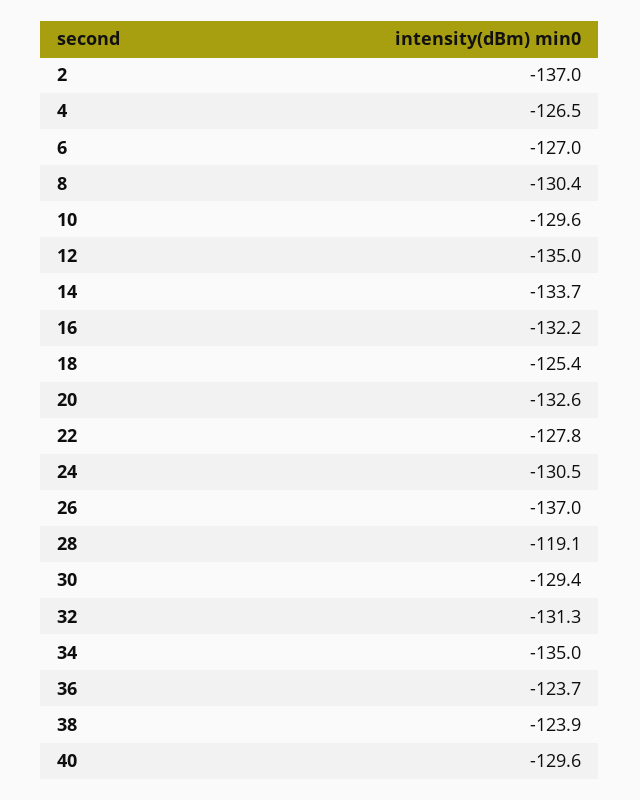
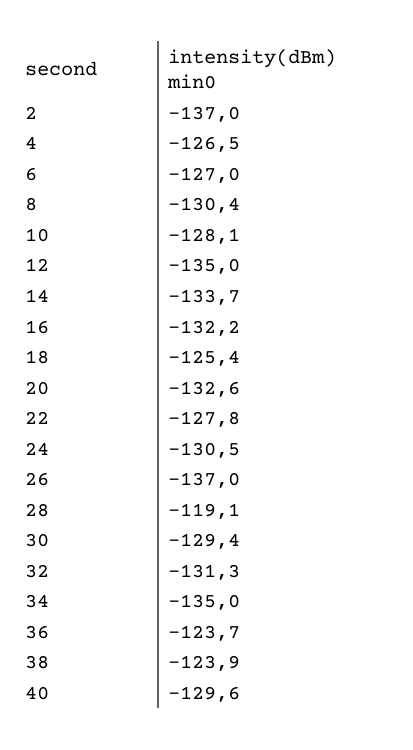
10: -129.6 -> -128.1

